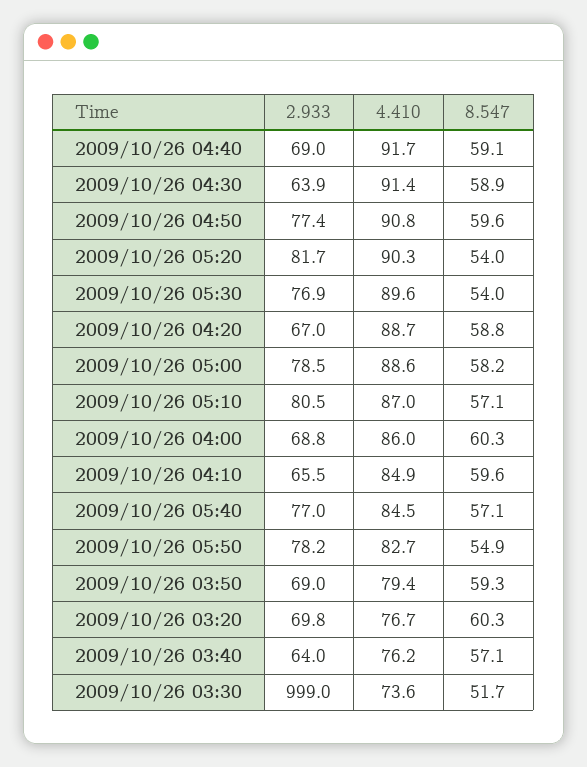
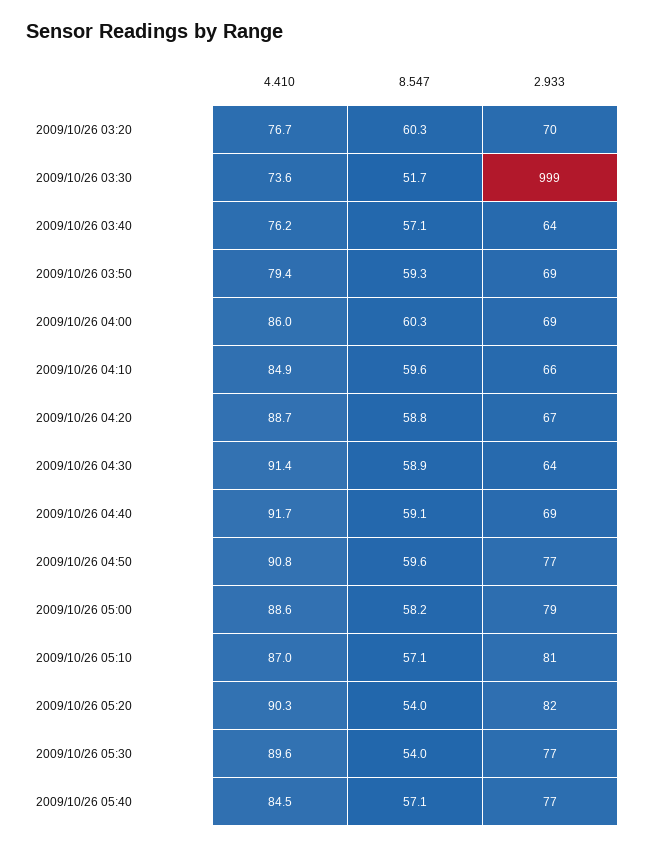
2.933, 2009/10/26 05:50: 78.2 -> none
4.410, 2009/10/26 05:50: 82.7 -> none
8.547, 2009/10/26 05:50: 54.9 -> none

